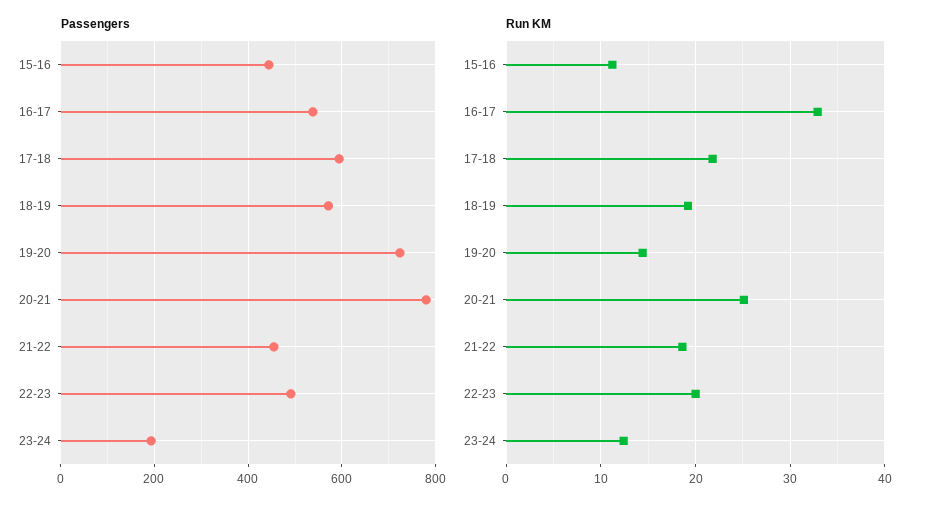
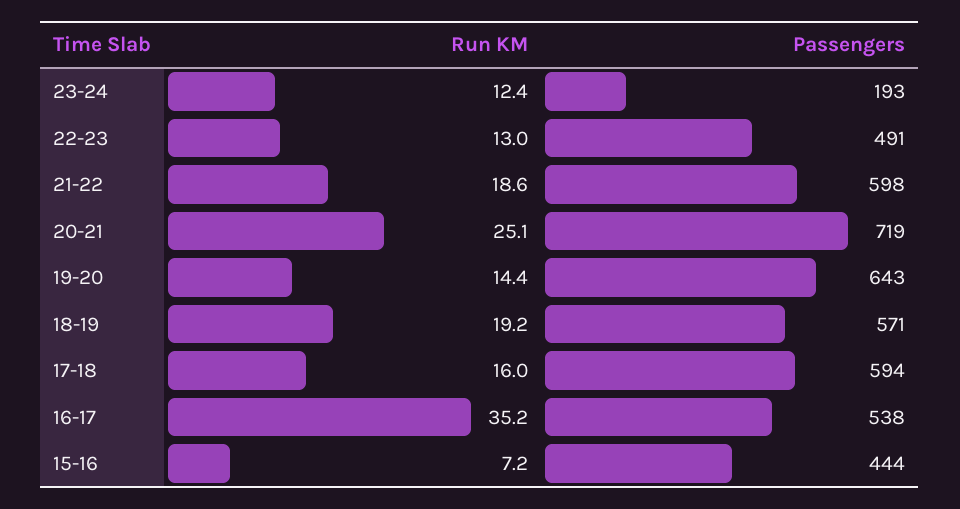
Passengers, 19-20: 720 -> 643
Passengers, 20-21: 780 -> 719
Passengers, 21-22: 460 -> 598
Run KM, 15-16: 11 -> 7.2
Run KM, 16-17: 33 -> 35.2
Run KM, 17-18: 22 -> 16
Run KM, 22-23: 20 -> 13

